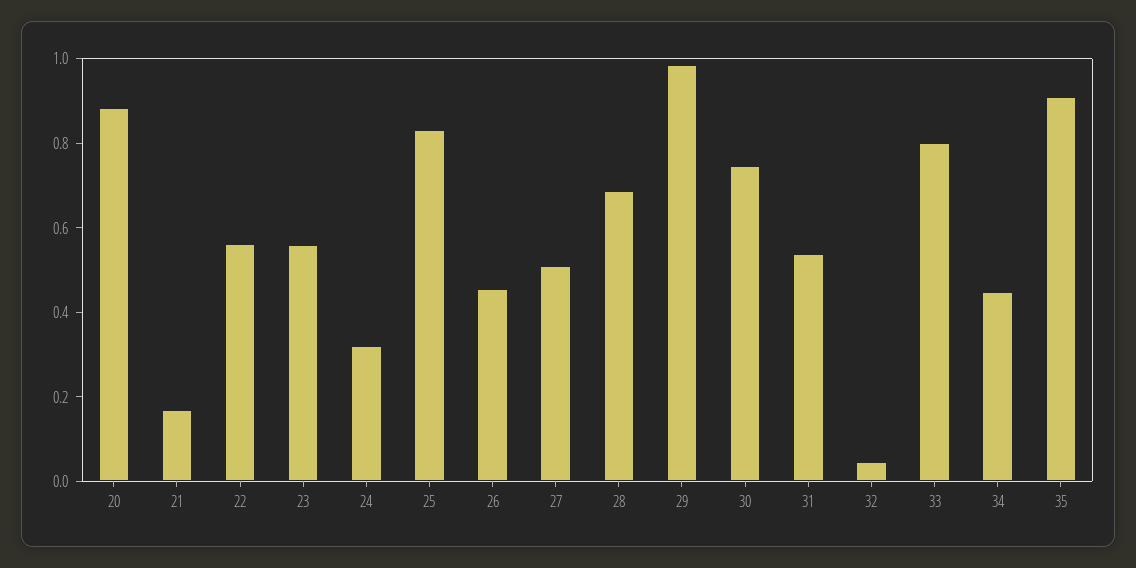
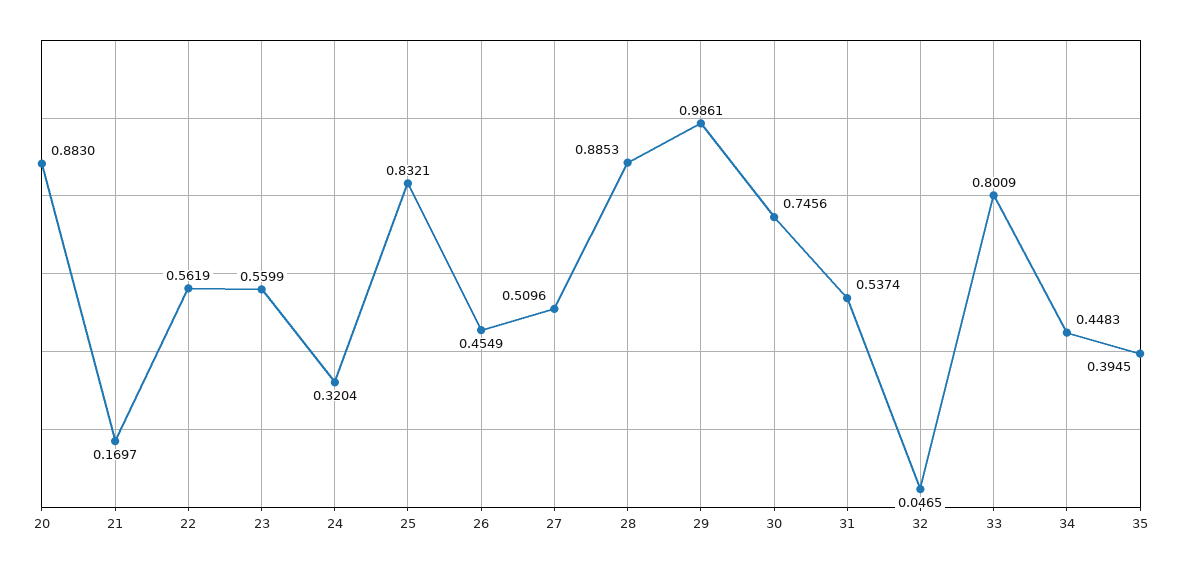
28: 0.7 -> 0.8853
35: 0.9 -> 0.3945

